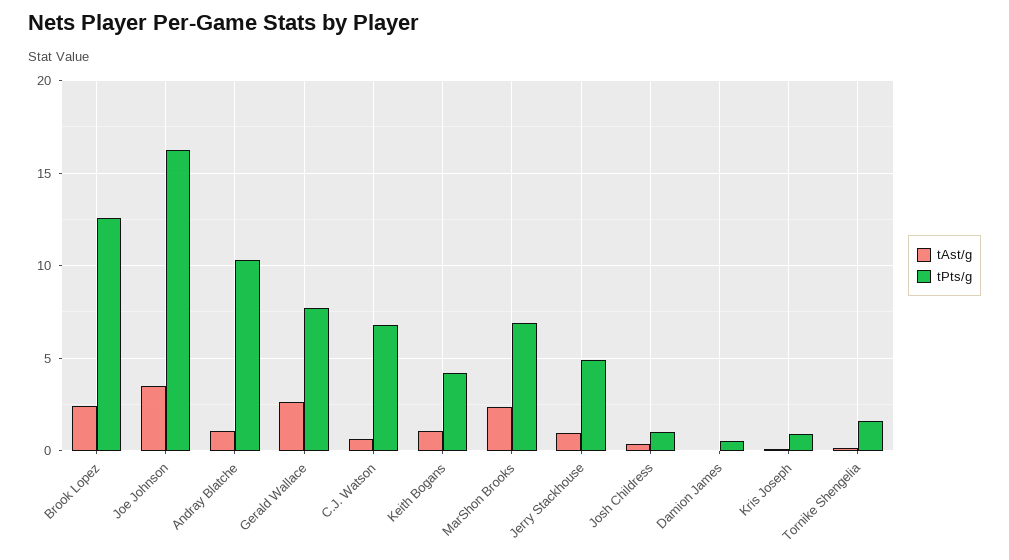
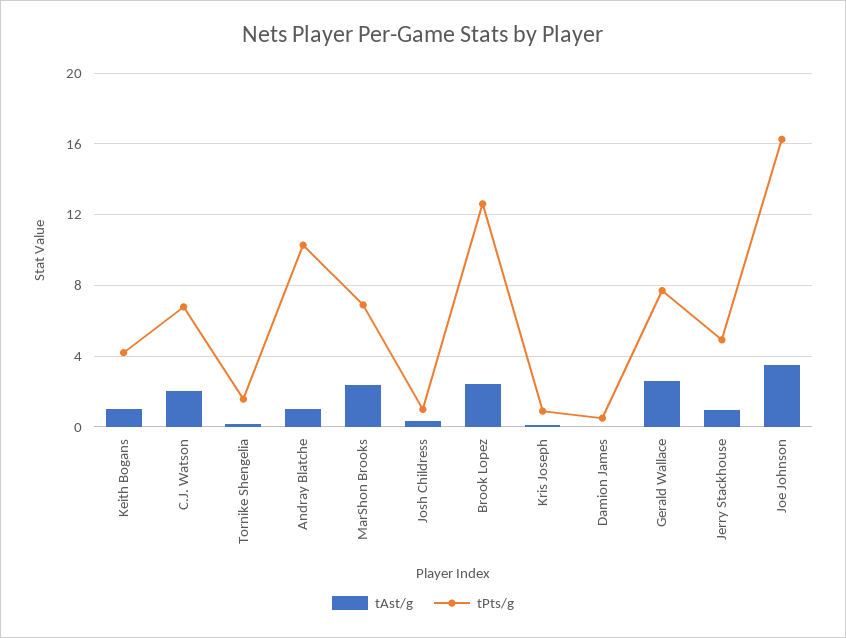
tAst/g, C.J. Watson: 0.5 -> 2

